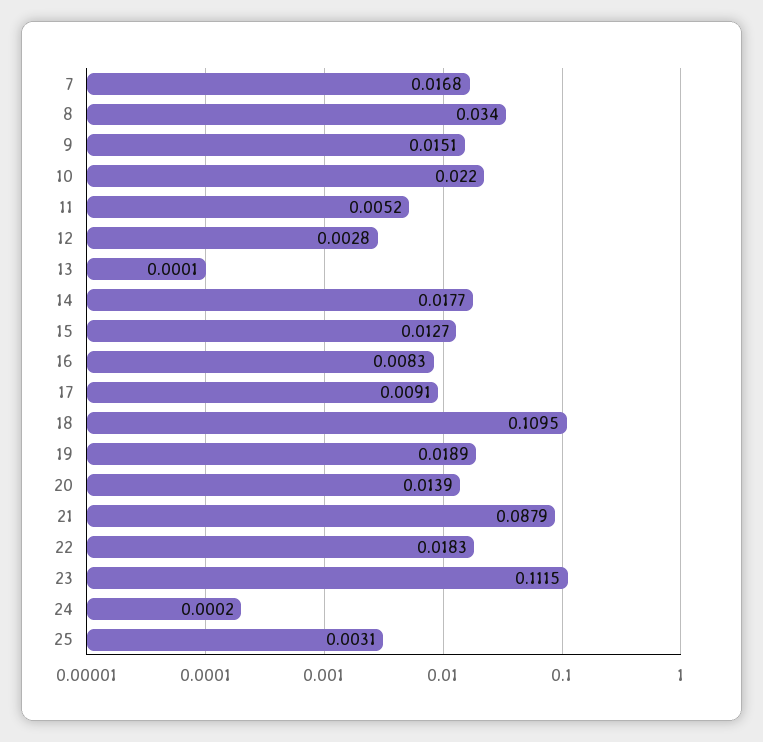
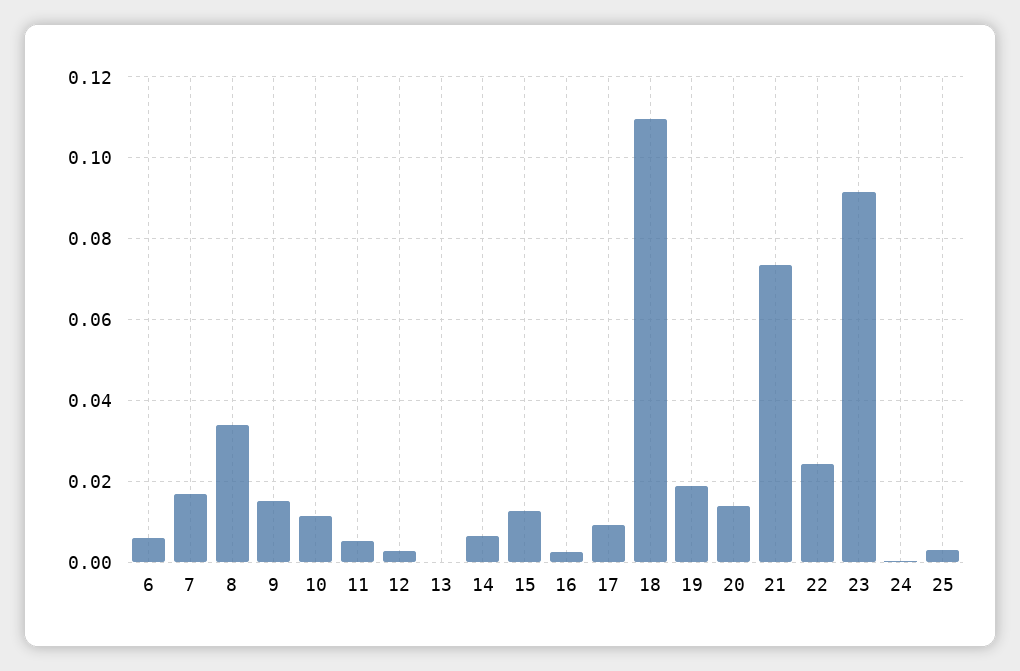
10: 0.022 -> 0.012
14: 0.0177 -> 0.006
16: 0.0083 -> 0.002
21: 0.0879 -> 0.074
22: 0.0183 -> 0.024
23: 0.1115 -> 0.092
6: none -> 0.006

